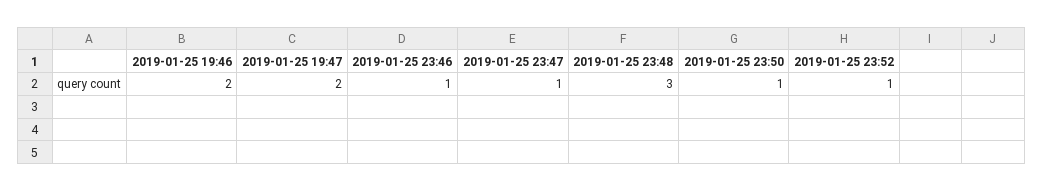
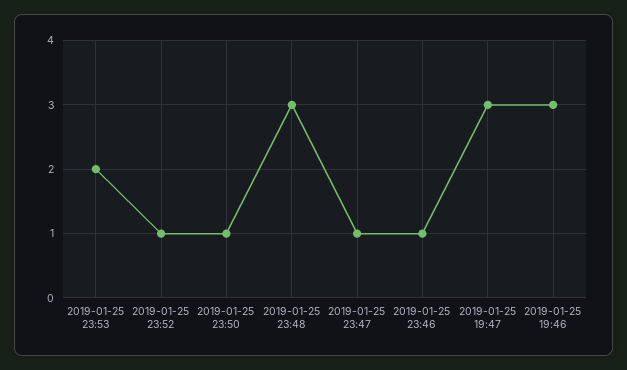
2019-01-25 19:46: 2 -> 3
2019-01-25 19:47: 2 -> 3
2019-01-25 23:53: none -> 2

